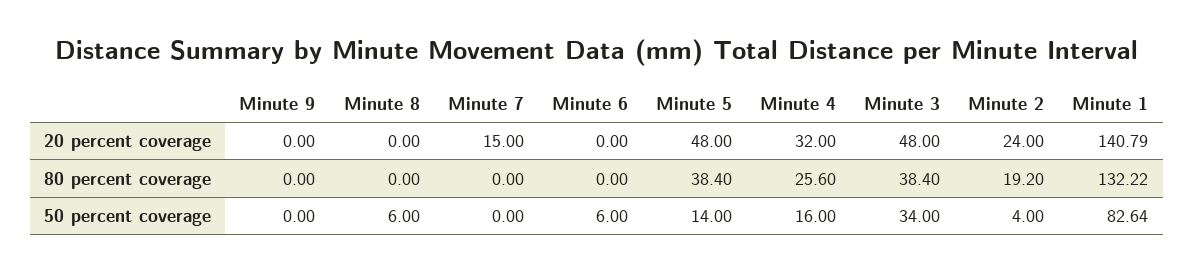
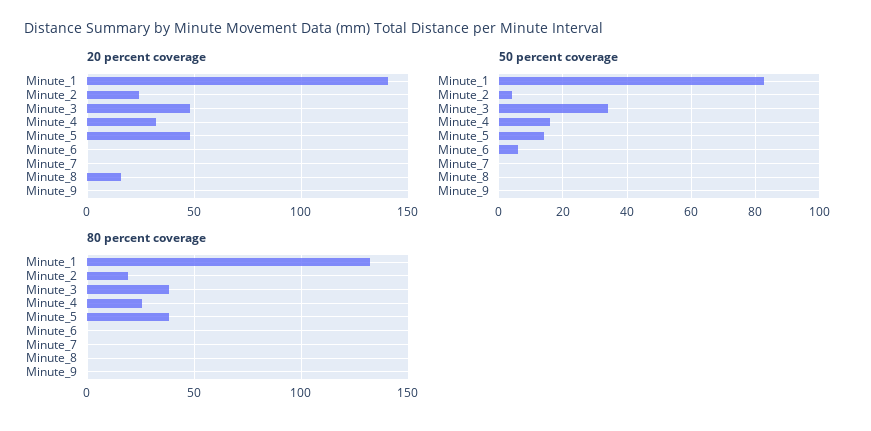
20 percent coverage, Minute 8: 0 -> 15
20 percent coverage, Minute 7: 15 -> 0
50 percent coverage, Minute 8: 6 -> 0

